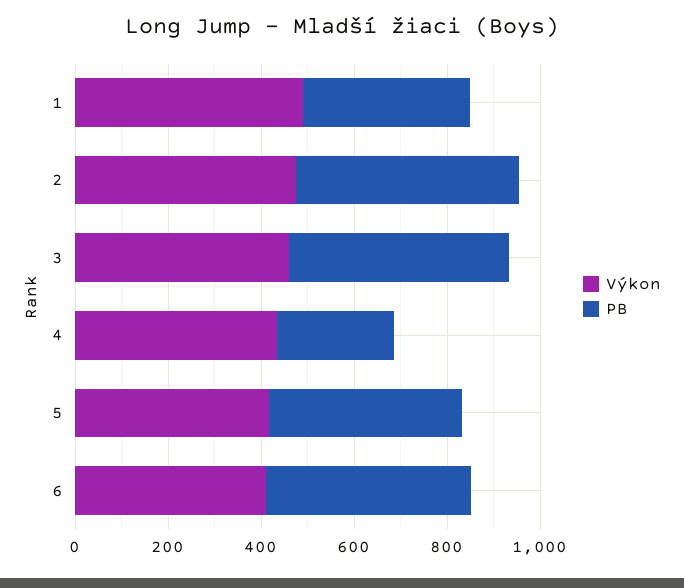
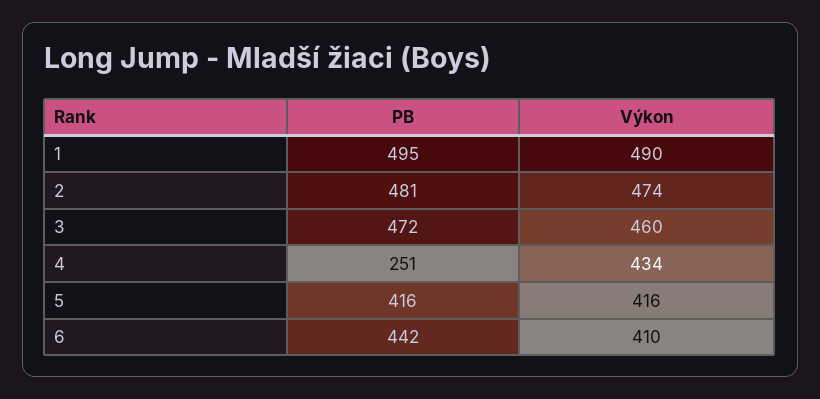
PB, 1: 350 -> 495

